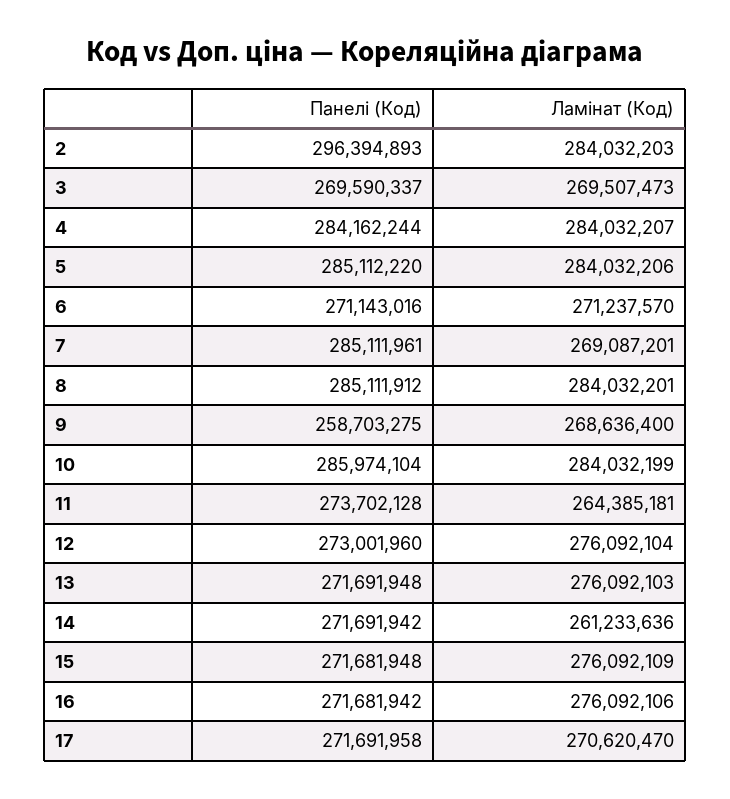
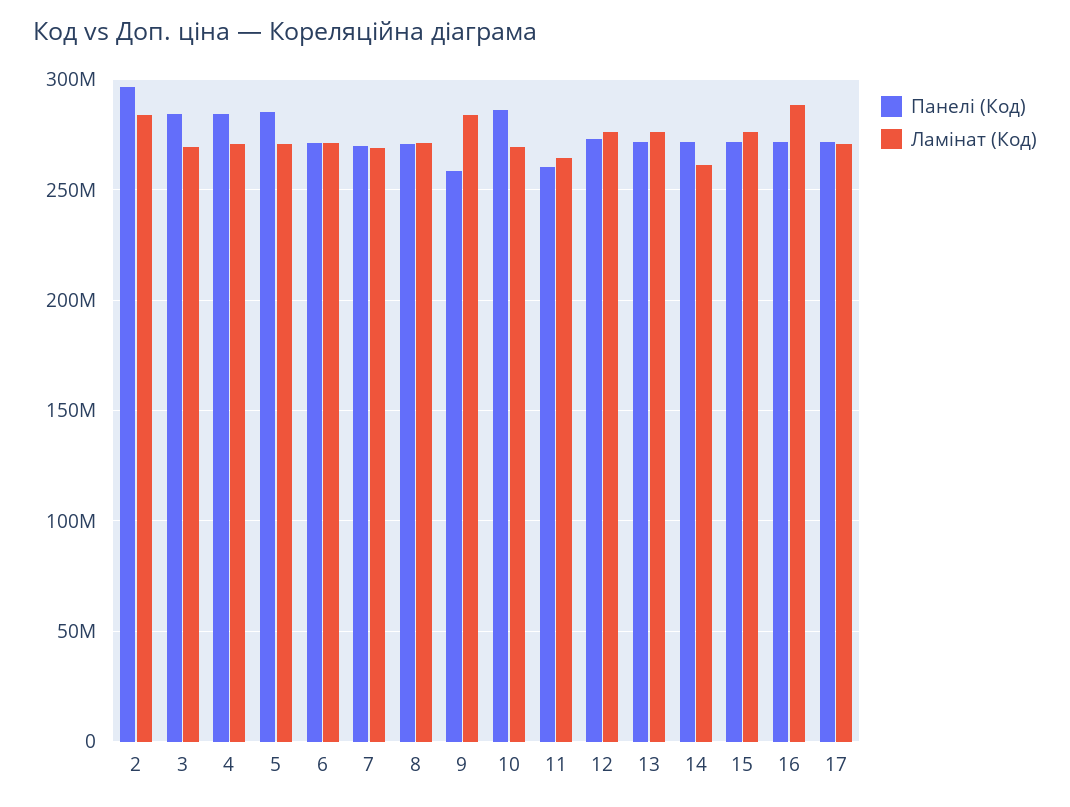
Панелі (Код), 3: 269590337 -> 285000000
Ламінат (Код), 4: 284032207 -> 270000000
Ламінат (Код), 5: 284032206 -> 270000000
Панелі (Код), 7: 285111961 -> 270000000
Панелі (Код), 8: 285111912 -> 270000000
Ламінат (Код), 8: 284032201 -> 270000000
Ламінат (Код), 9: 268636400 -> 285000000
Ламінат (Код), 10: 284032199 -> 270000000
Панелі (Код), 11: 273702128 -> 260000000
Ламінат (Код), 16: 276092106 -> 290000000

